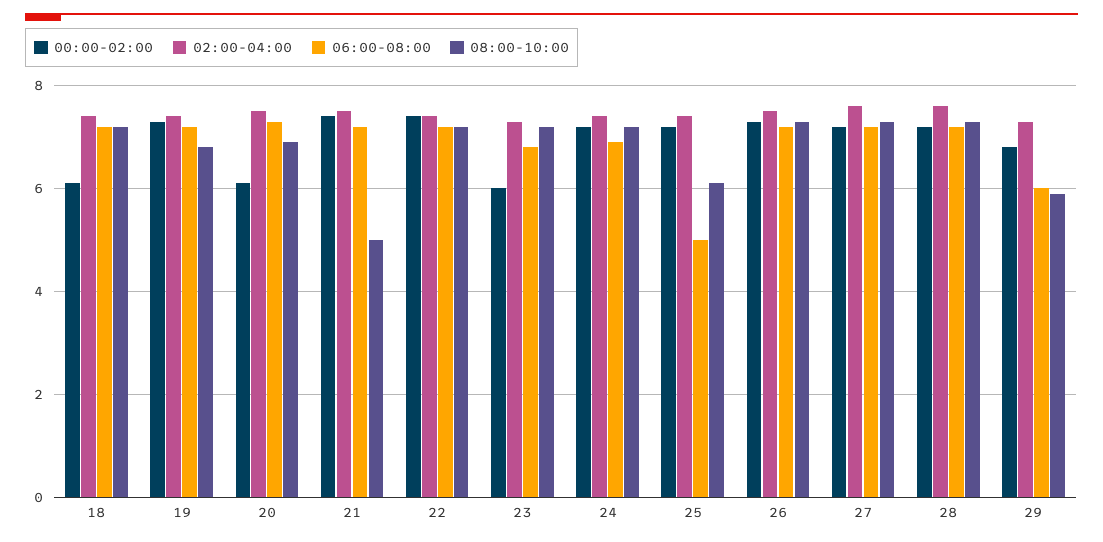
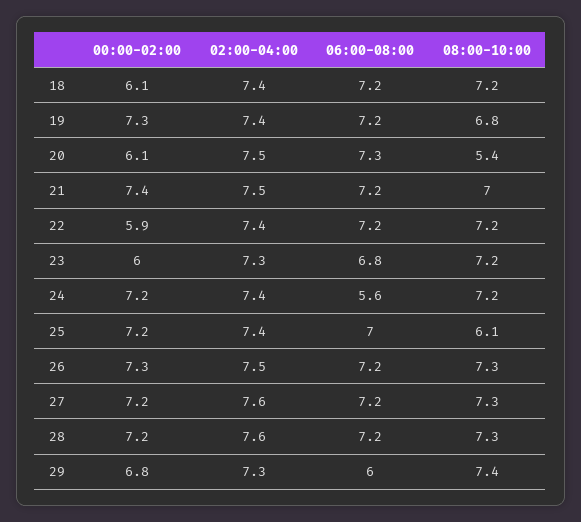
08:00-10:00, 20: 7 -> 5.4
08:00-10:00, 21: 5 -> 7
00:00-02:00, 22: 7.5 -> 5.9
06:00-08:00, 24: 7 -> 5.6
06:00-08:00, 25: 5 -> 7
08:00-10:00, 29: 6 -> 7.4

